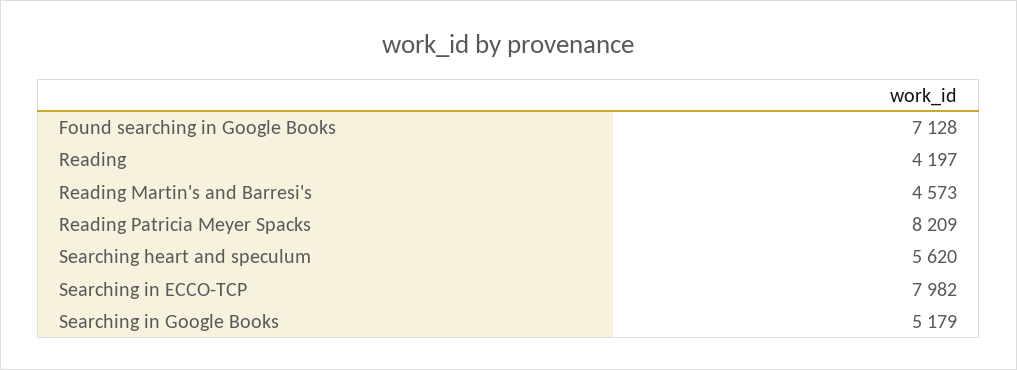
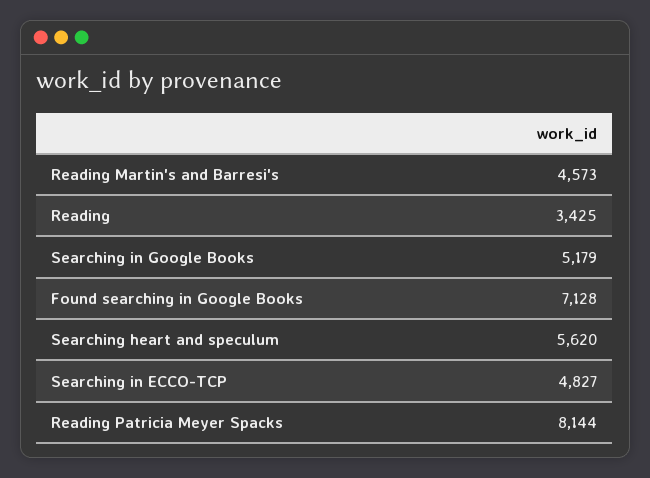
Reading: 4197 -> 3425
Reading Patricia Meyer Spacks: 8209 -> 8144
Searching in ECCO-TCP: 7982 -> 4827

